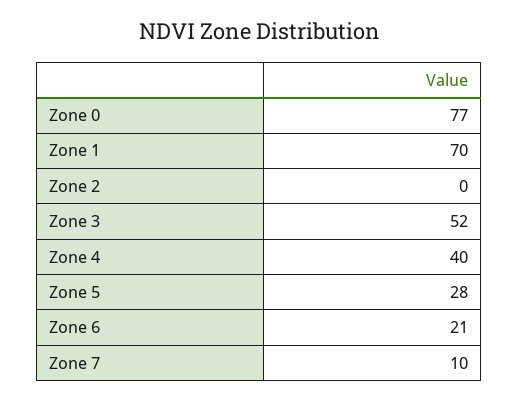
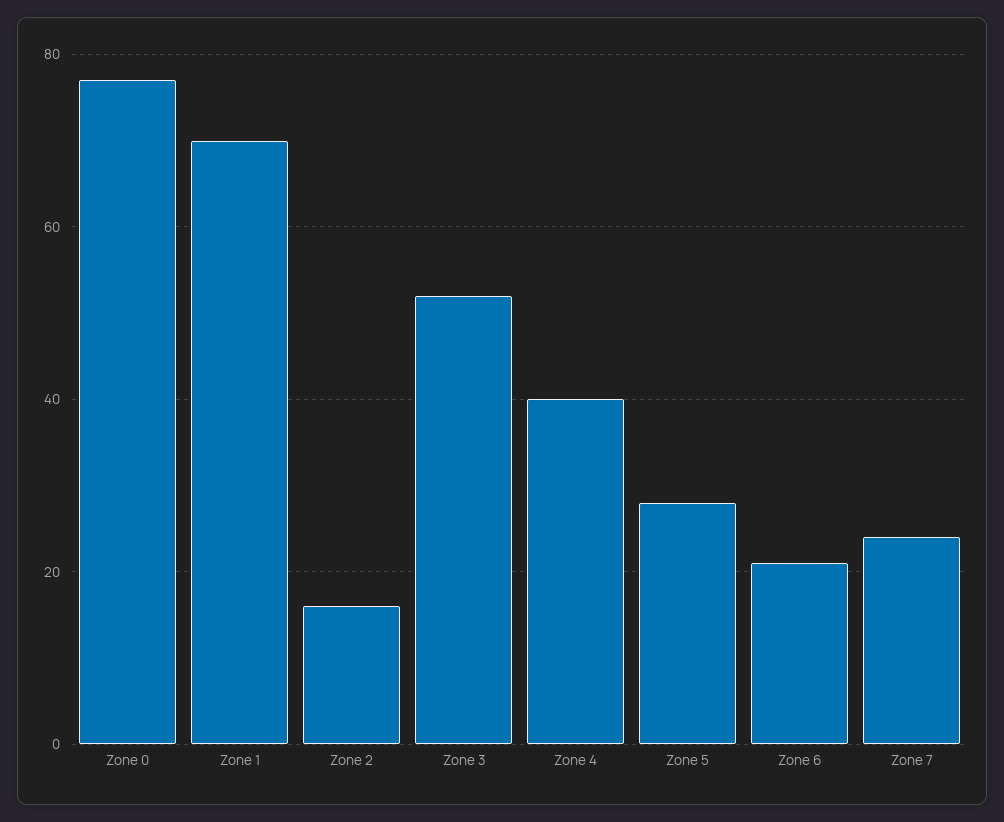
Zone 2: 0 -> 15
Zone 7: 10 -> 25

